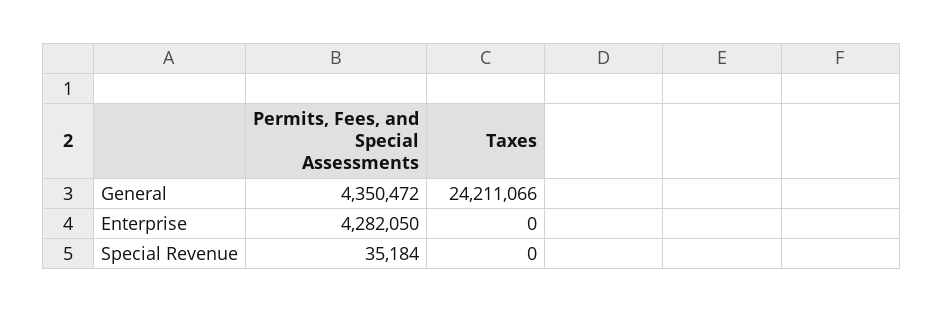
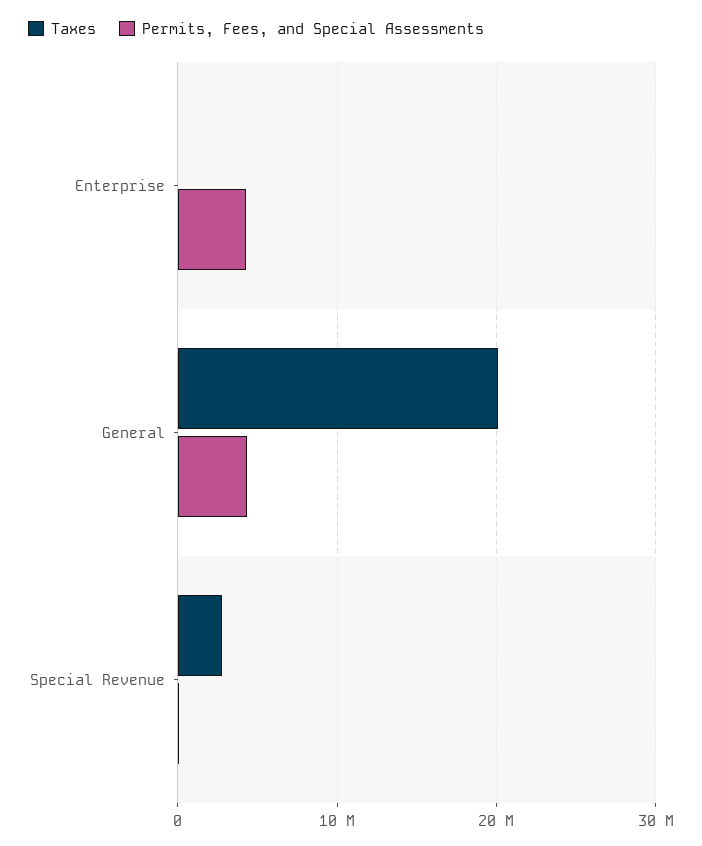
Taxes, General: 24211066 -> 20000000
Taxes, Special Revenue: 0 -> 3000000

